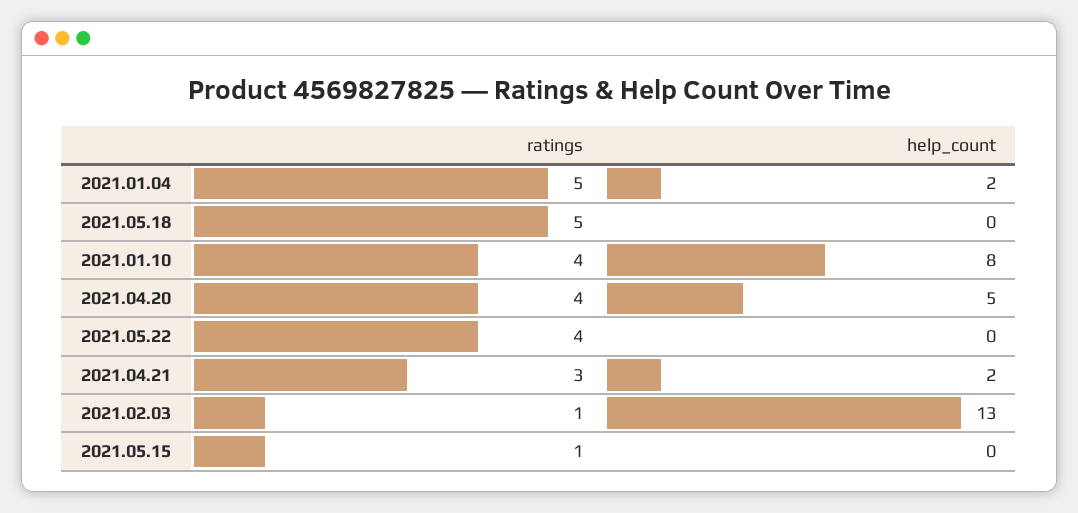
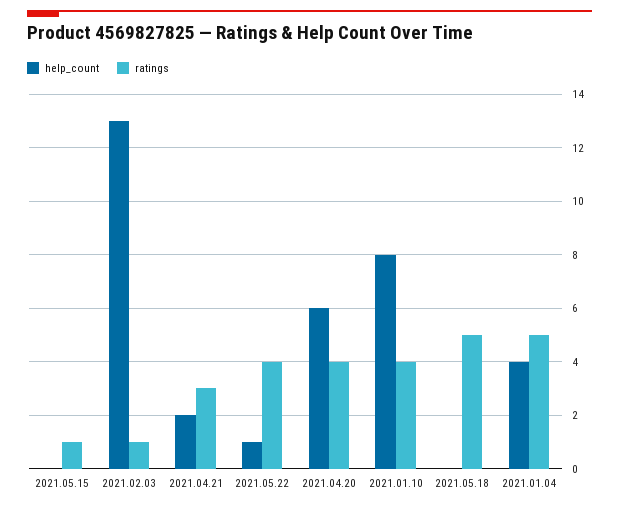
help_count, 2021.01.04: 2 -> 4
help_count, 2021.04.20: 5 -> 6
help_count, 2021.05.22: 0 -> 1

